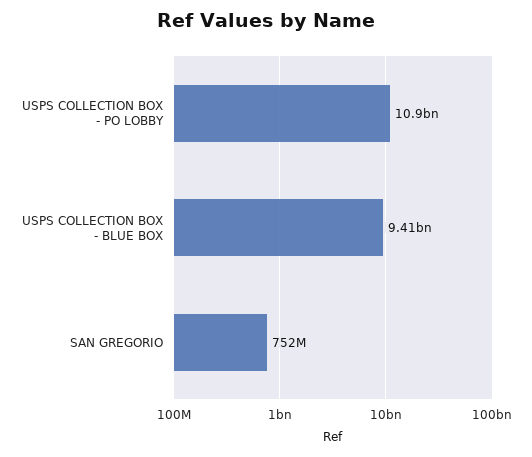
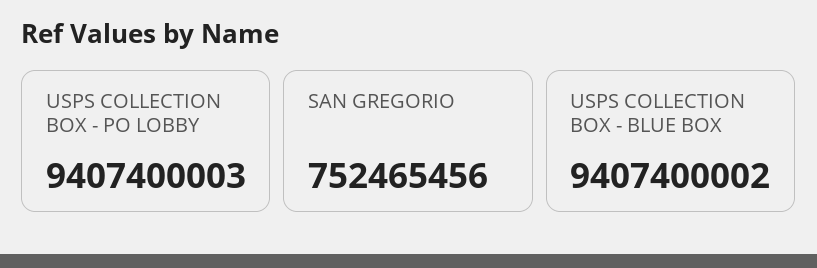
USPS COLLECTION BOX - PO LOBBY: 10900000000 -> 9407400003

